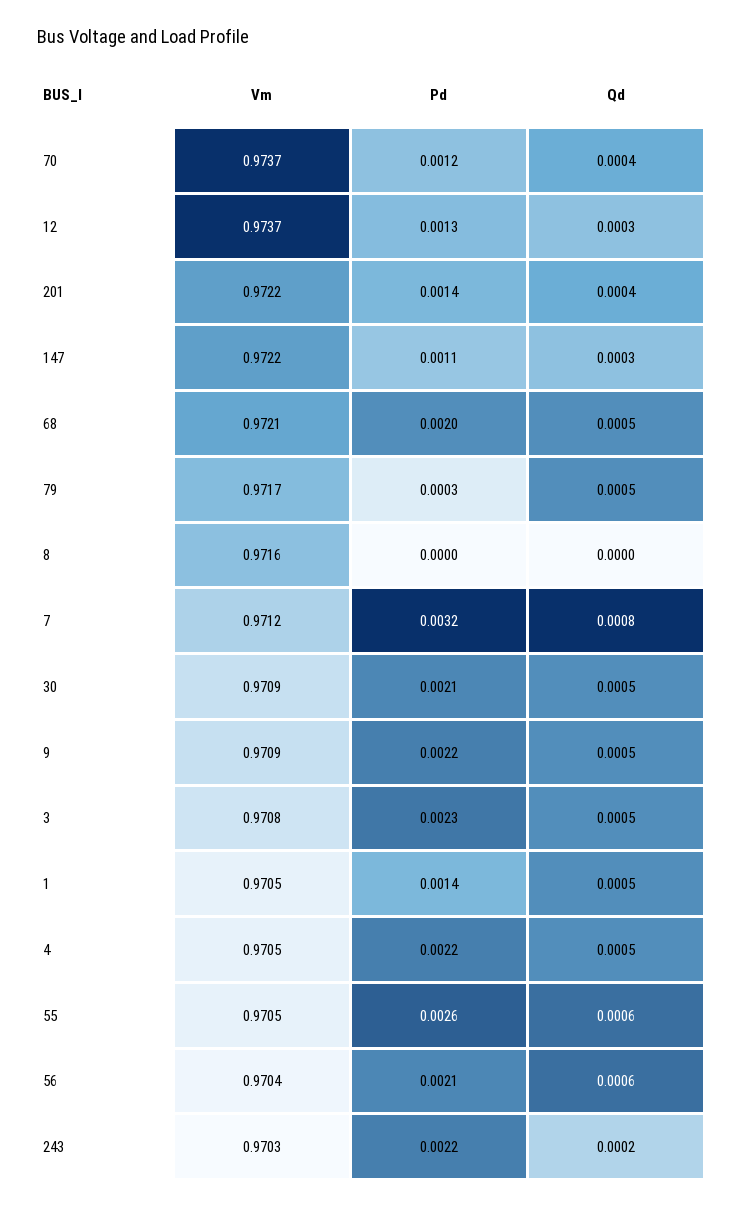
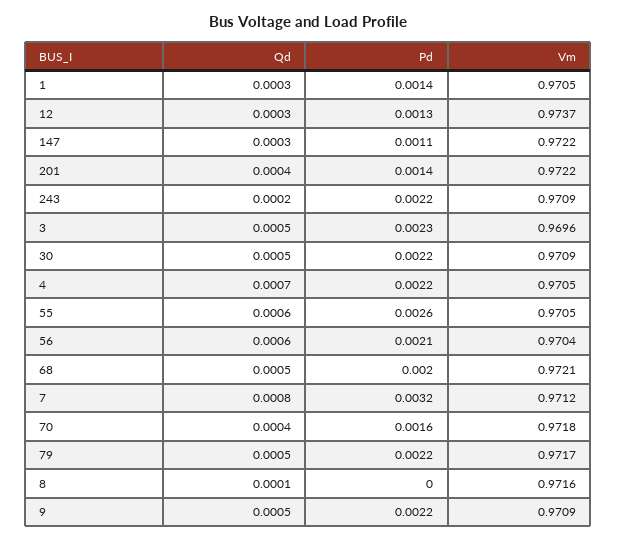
Vm, 70: 0.9737 -> 0.9718
Pd, 70: 0.0012 -> 0.0016
Pd, 79: 0.0003 -> 0.0022
Qd, 8: 0 -> 0.0001
Pd, 30: 0.0021 -> 0.0022
Vm, 3: 0.9708 -> 0.9696
Qd, 1: 0.0005 -> 0.0003
Qd, 4: 0.0005 -> 0.0007
Vm, 243: 0.9703 -> 0.9709

